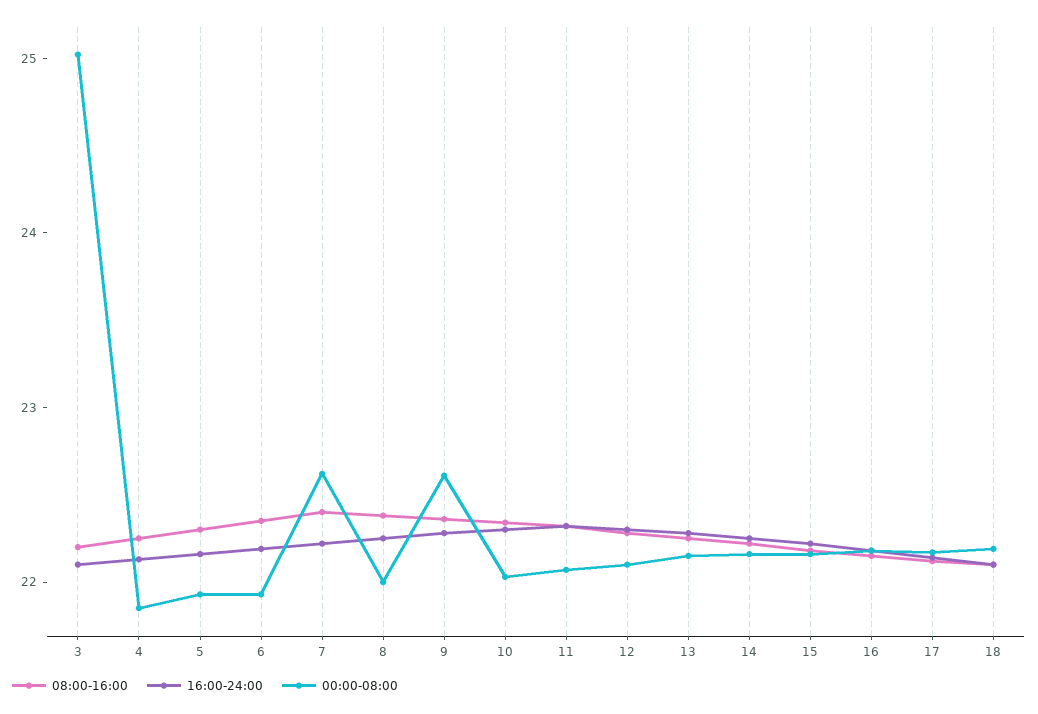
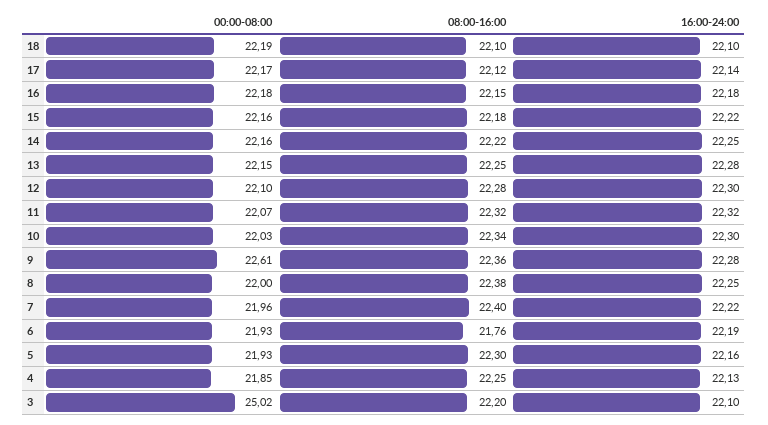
08:00-16:00, 6: 22.4 -> 21.76
00:00-08:00, 7: 22.6 -> 21.96

